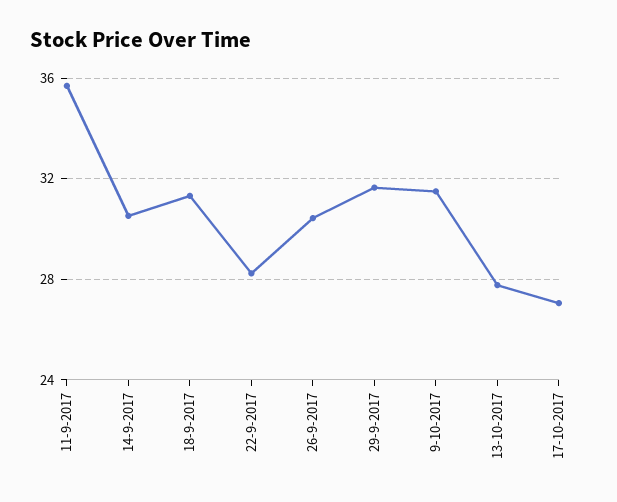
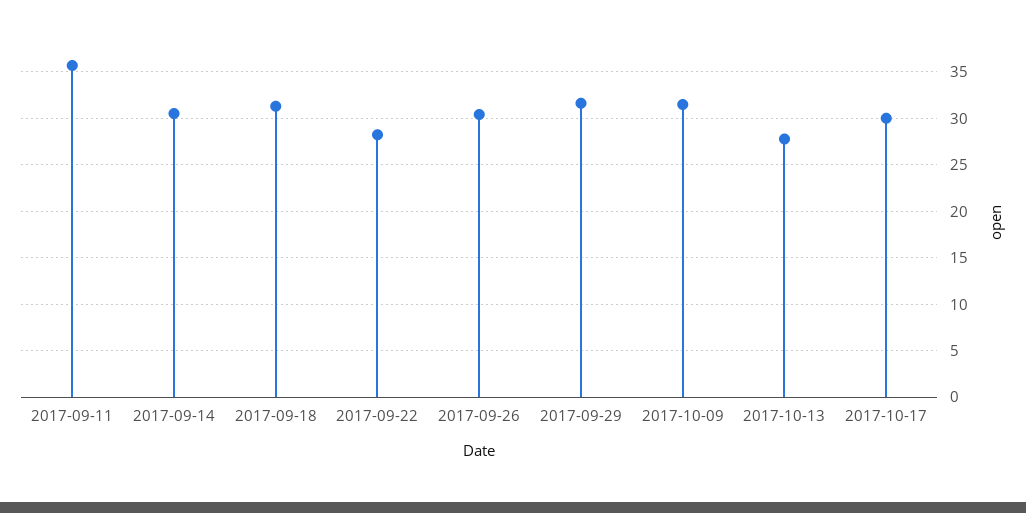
17-10-2017: 27 -> 30

